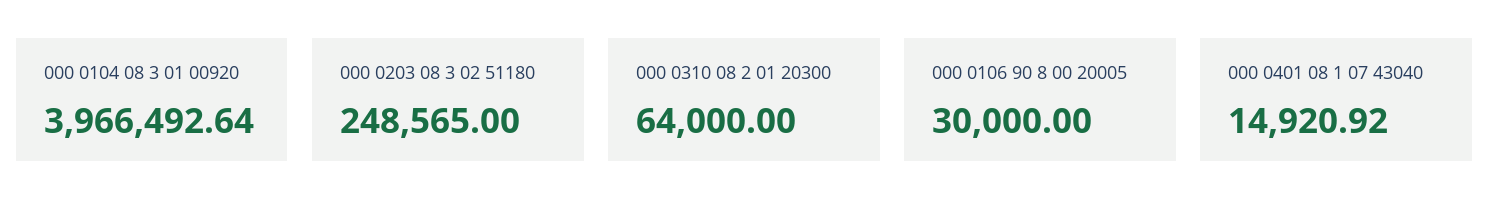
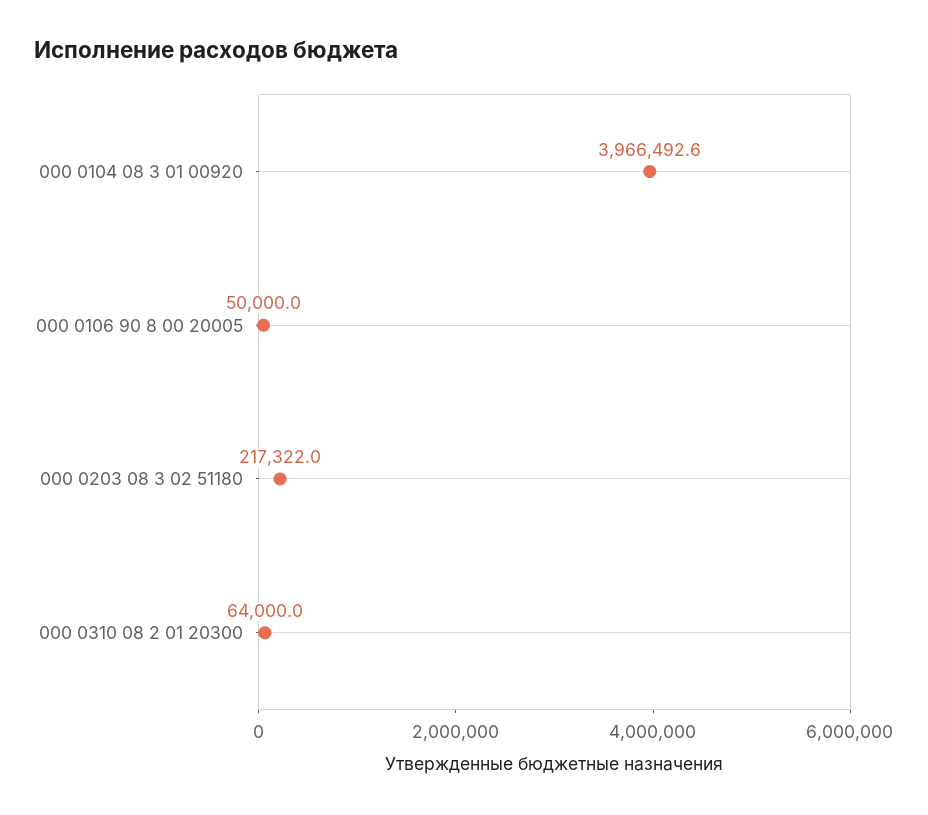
000 0203 08 3 02 51180: 248565 -> 217322
000 0106 90 8 00 20005: 30000 -> 50000
000 0401 08 1 07 43040: 14920.92 -> none

